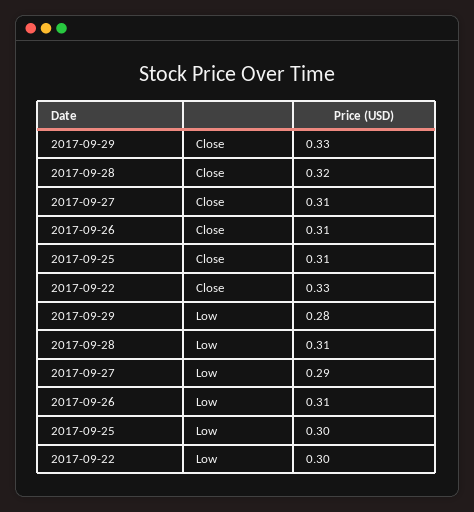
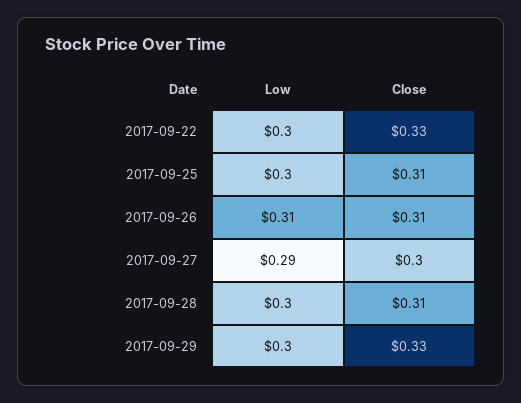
2017-09-28, Close: 0.32 -> 0.31
2017-09-27, Close: 0.31 -> 0.3
2017-09-29, Low: 0.28 -> 0.3
2017-09-28, Low: 0.31 -> 0.3

